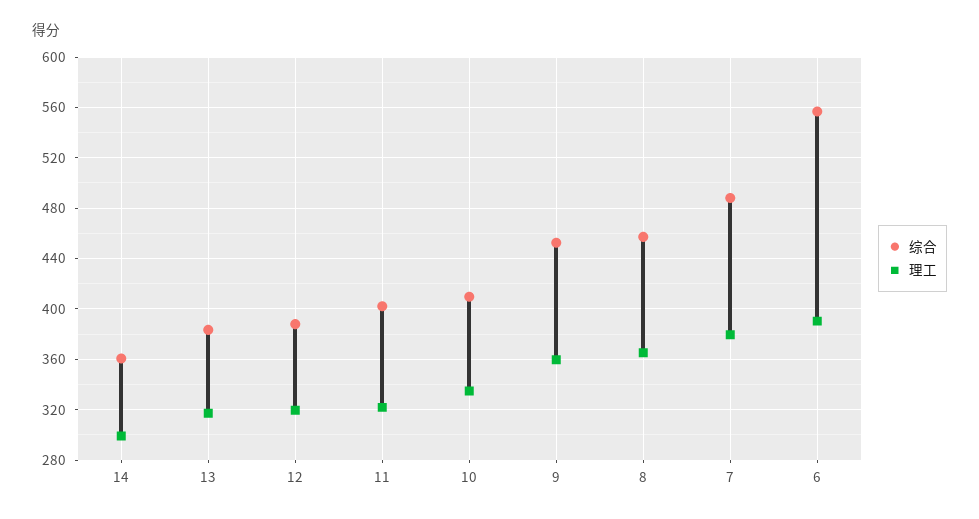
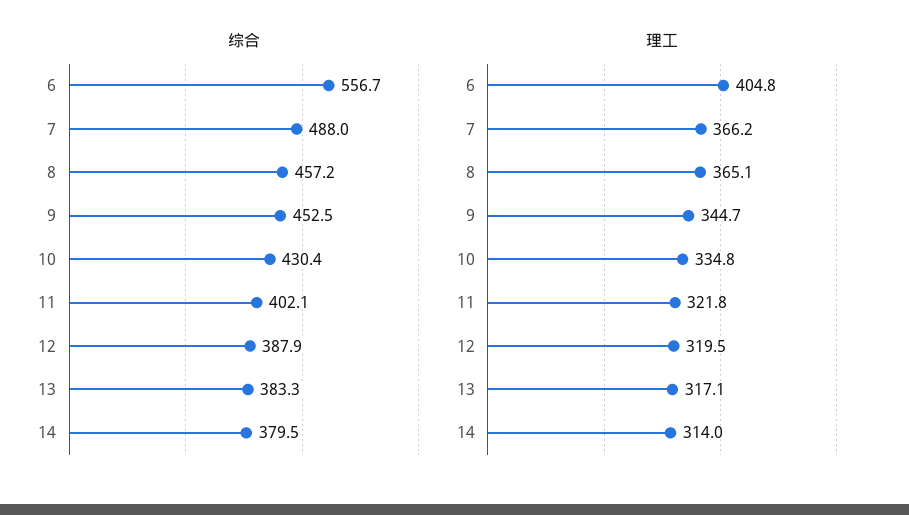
综合, 14: 360 -> 379.5
理工, 14: 300 -> 314
综合, 10: 410 -> 430.4
理工, 9: 360 -> 344.7
理工, 7: 380 -> 366.2
理工, 6: 390 -> 404.8

